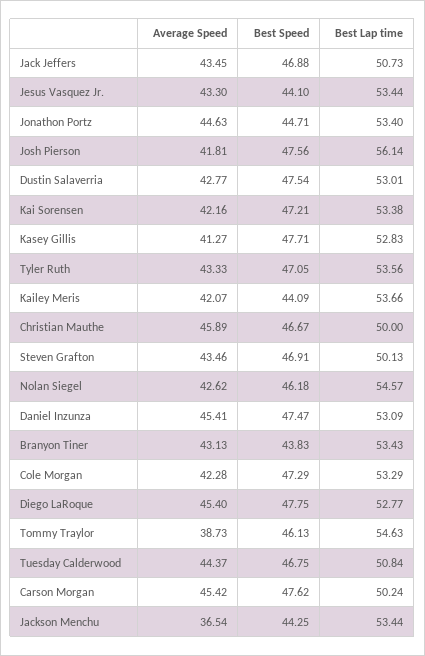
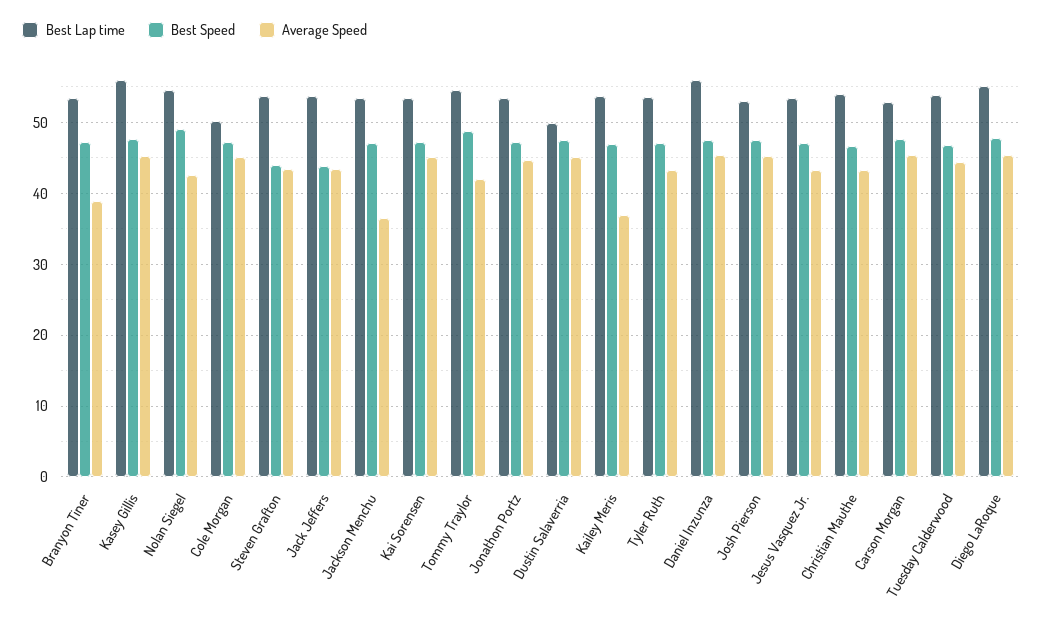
Best Speed, Jack Jeffers: 46.88 -> 44
Best Lap time, Jack Jeffers: 50.73 -> 54
Best Speed, Jesus Vasquez Jr.: 44.1 -> 47
Best Speed, Jonathon Portz: 44.71 -> 47
Average Speed, Josh Pierson: 41.81 -> 45
Best Lap time, Josh Pierson: 56.14 -> 53
Average Speed, Dustin Salaverria: 42.77 -> 45
Best Lap time, Dustin Salaverria: 53.01 -> 50
Average Speed, Kai Sorensen: 42.16 -> 45
Average Speed, Kasey Gillis: 41.27 -> 45
Best Lap time, Kasey Gillis: 52.83 -> 56
Average Speed, Kailey Meris: 42.07 -> 37
Best Speed, Kailey Meris: 44.09 -> 47
Average Speed, Christian Mauthe: 45.89 -> 43
Best Lap time, Christian Mauthe: 50 -> 54
Best Speed, Steven Grafton: 46.91 -> 44
Best Lap time, Steven Grafton: 50.13 -> 54
Best Speed, Nolan Siegel: 46.18 -> 49
Best Lap time, Daniel Inzunza: 53.09 -> 56
Average Speed, Branyon Tiner: 43.13 -> 39
Best Speed, Branyon Tiner: 43.83 -> 47
Average Speed, Cole Morgan: 42.28 -> 45
Best Lap time, Cole Morgan: 53.29 -> 50
Best Lap time, Diego LaRoque: 52.77 -> 55
Average Speed, Tommy Traylor: 38.73 -> 42
Best Speed, Tommy Traylor: 46.13 -> 49
Best Lap time, Tuesday Calderwood: 50.84 -> 54
Best Lap time, Carson Morgan: 50.24 -> 53
Best Speed, Jackson Menchu: 44.25 -> 47

